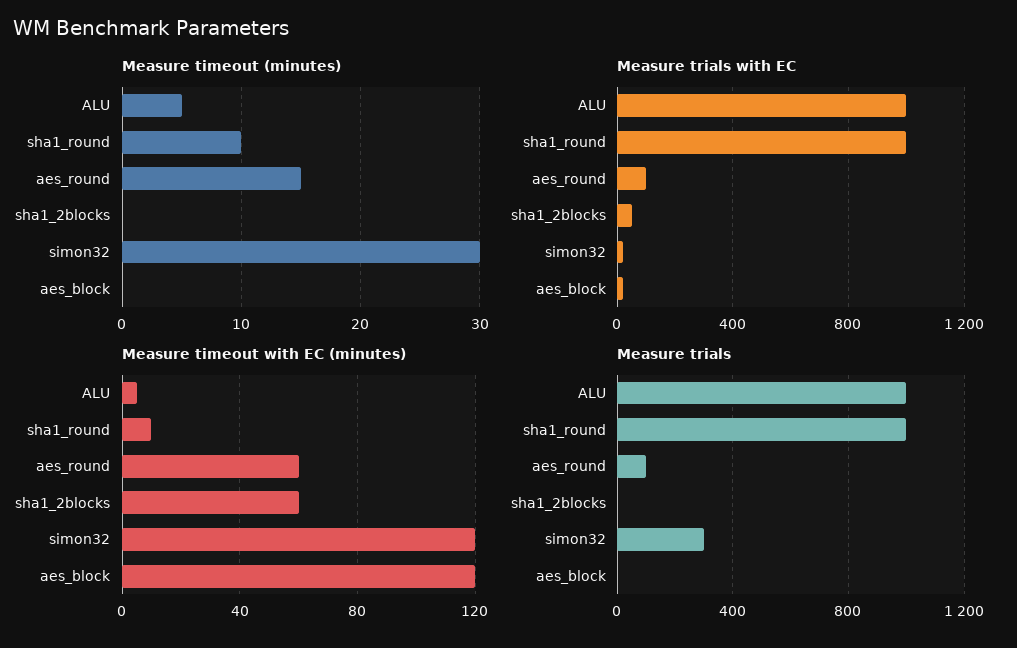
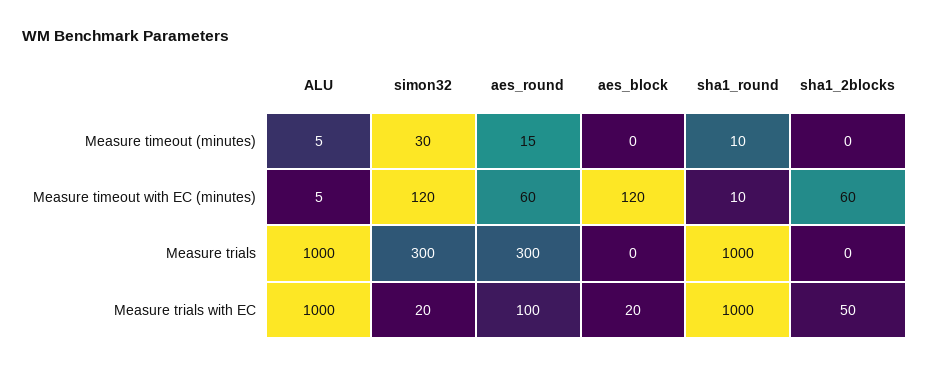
Measure trials, aes_round: 100 -> 300

